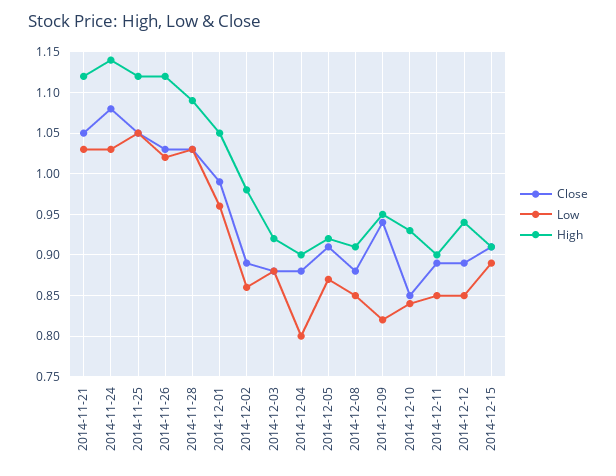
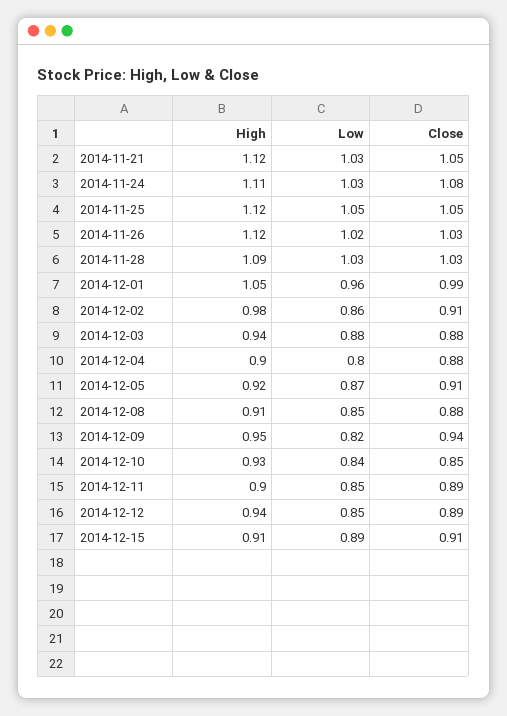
High, 2014-11-24: 1.14 -> 1.11
Close, 2014-12-02: 0.89 -> 0.91
High, 2014-12-03: 0.92 -> 0.94

